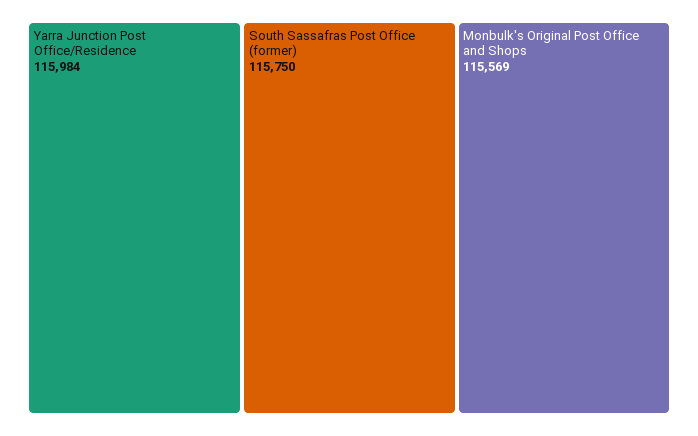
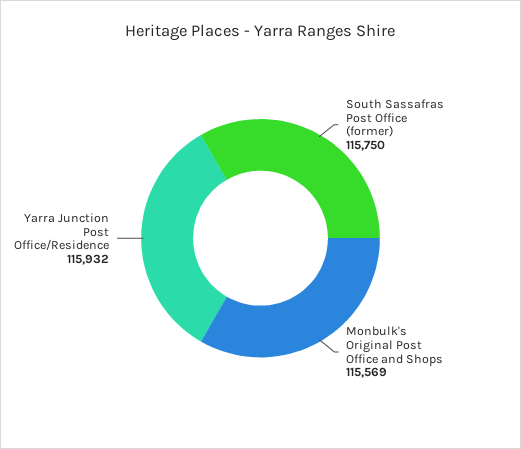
Yarra Junction Post Office/Residence: 115984 -> 115932

